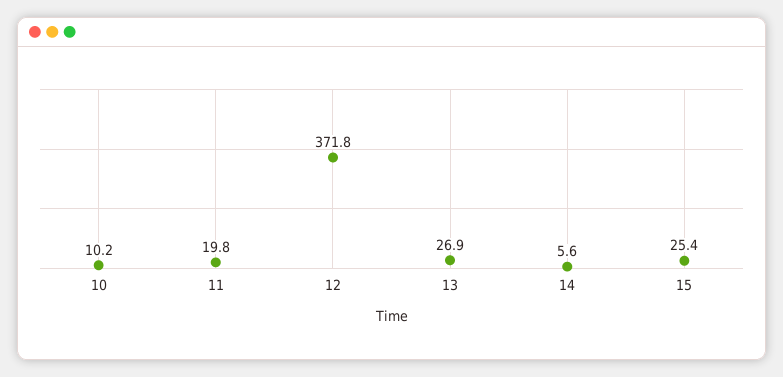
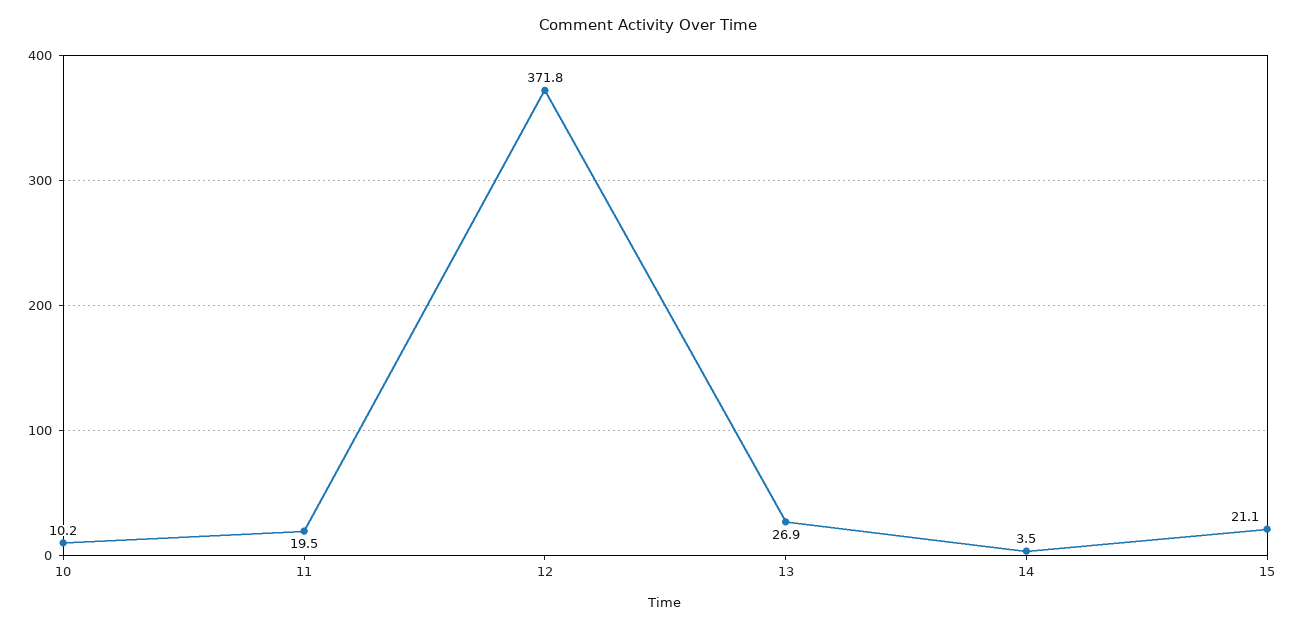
11: 19.8 -> 19.5
14: 5.6 -> 3.5
15: 25.4 -> 21.1

